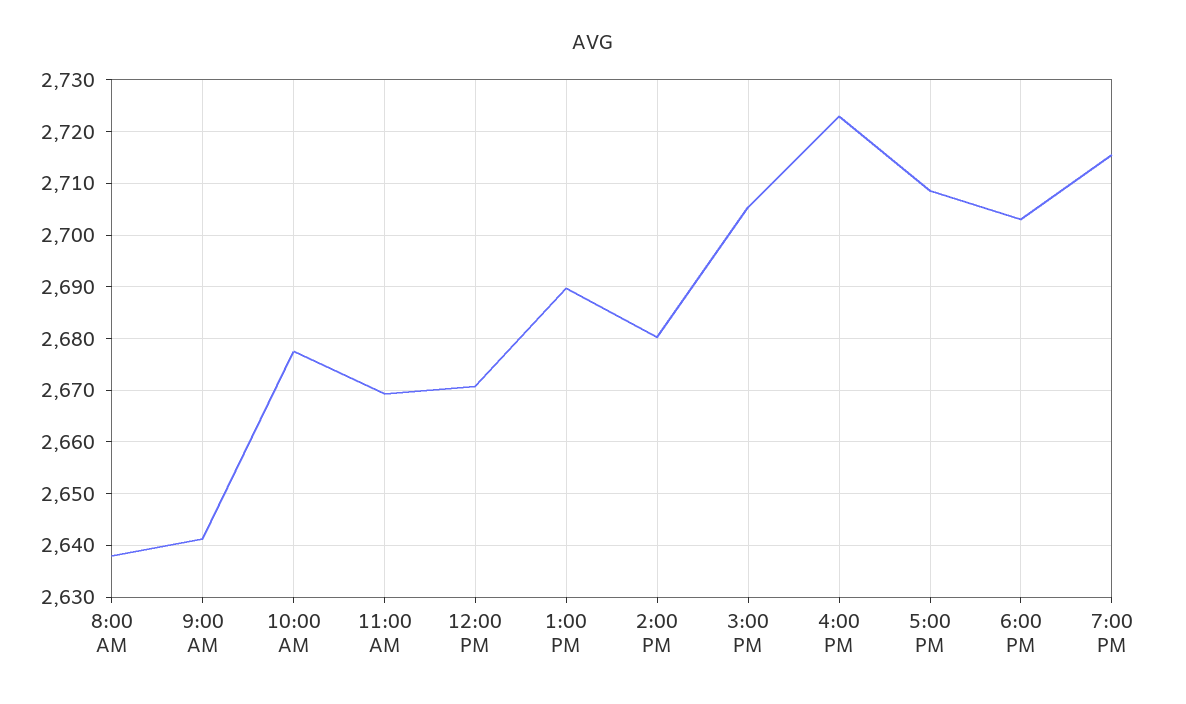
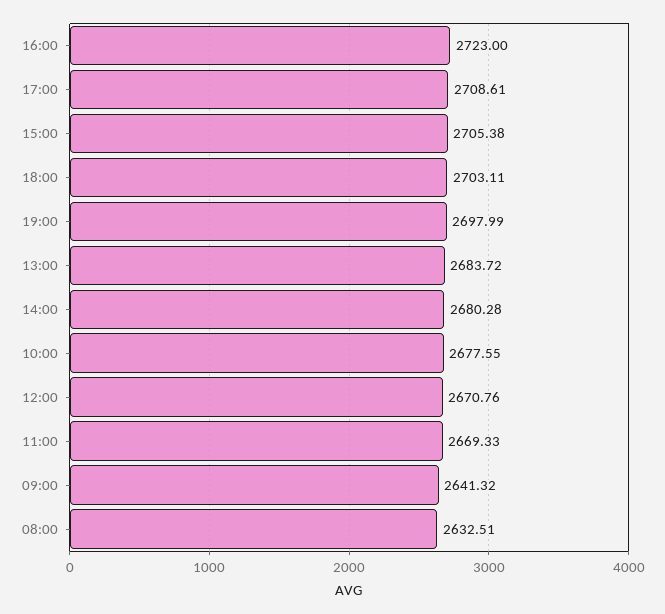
8:00 AM: 2638 -> 2632.51
1:00 PM: 2690 -> 2683.72
7:00 PM: 2716 -> 2697.99

